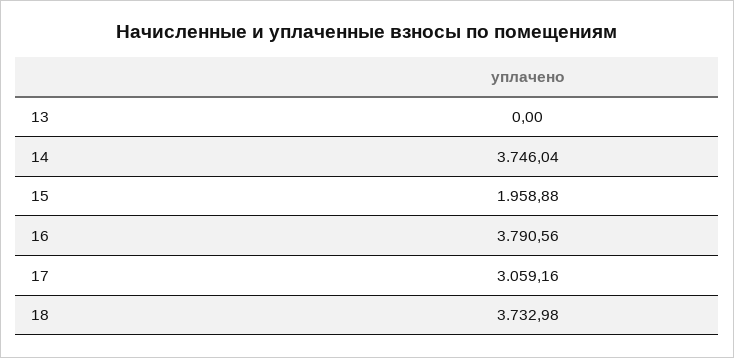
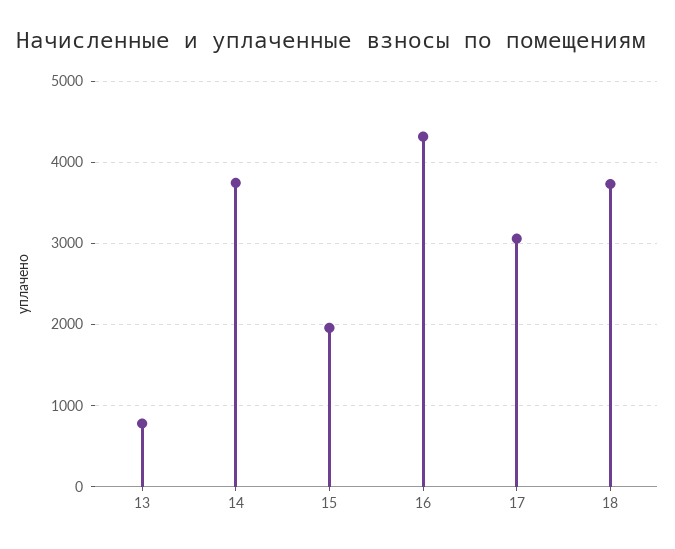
13: 0 -> 800
16: 3790.56 -> 4300

